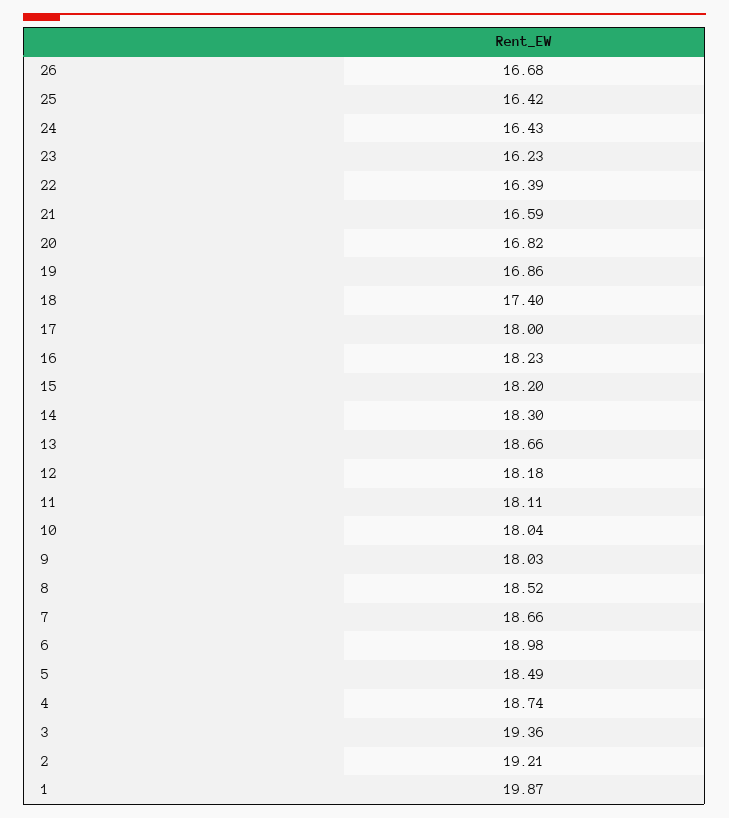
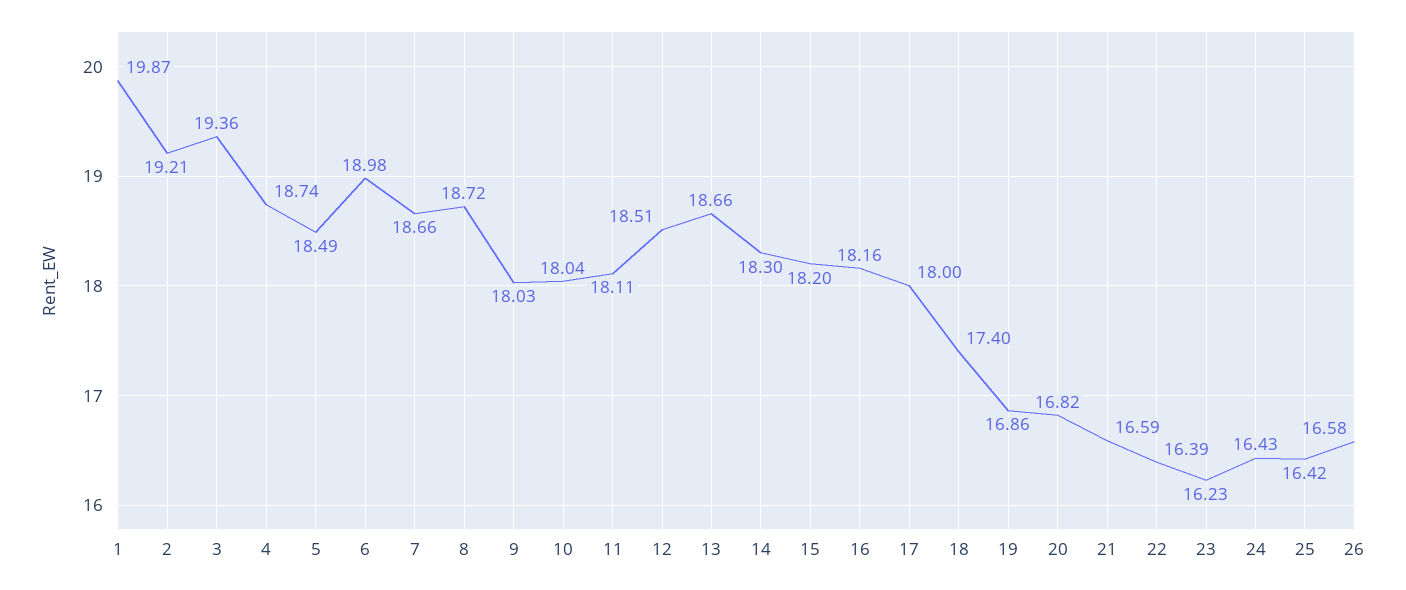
26: 16.68 -> 16.58
16: 18.23 -> 18.16
12: 18.18 -> 18.51
8: 18.52 -> 18.72

